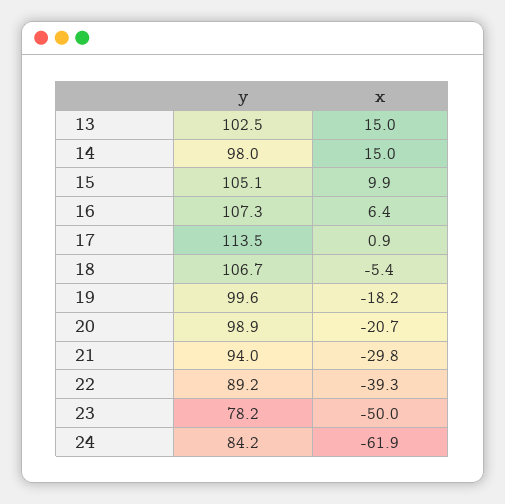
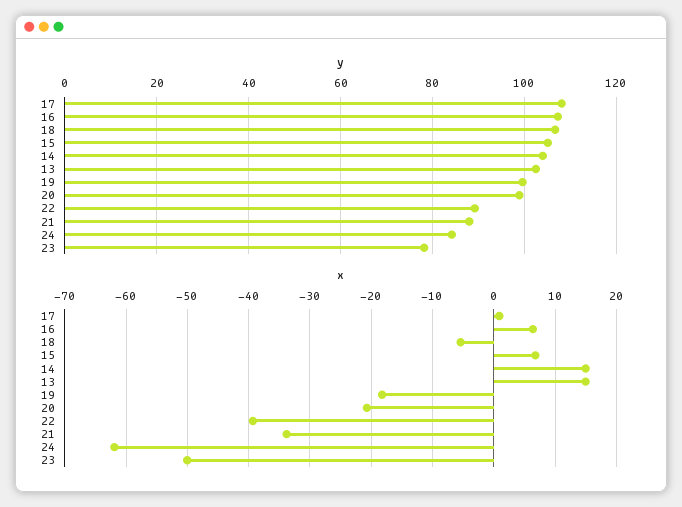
y, 14: 98 -> 104
x, 15: 9.9 -> 7
y, 17: 113.5 -> 108
y, 21: 94 -> 88
x, 21: -29.8 -> -34

